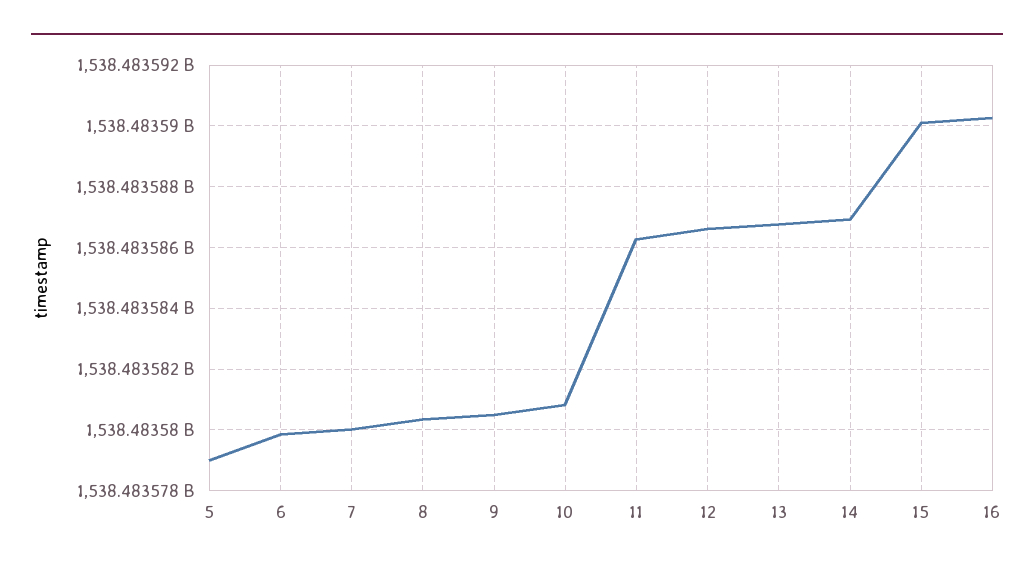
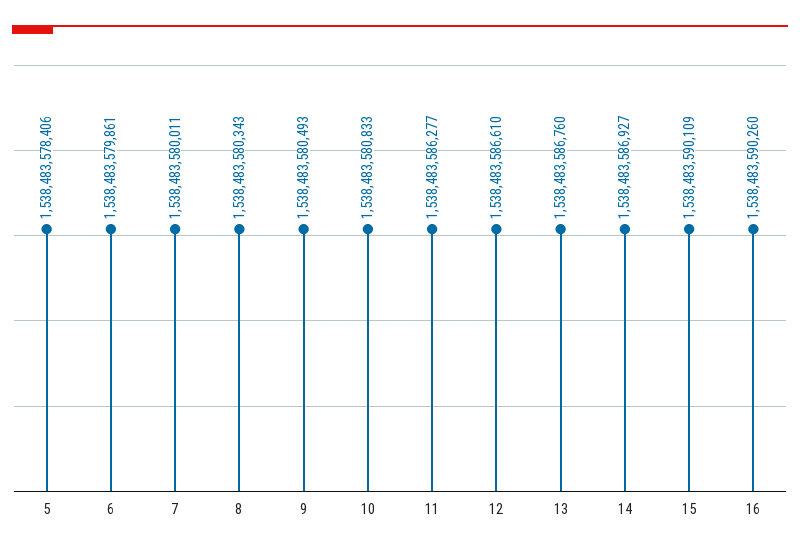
5: 1538483579000 -> 1538483578406

